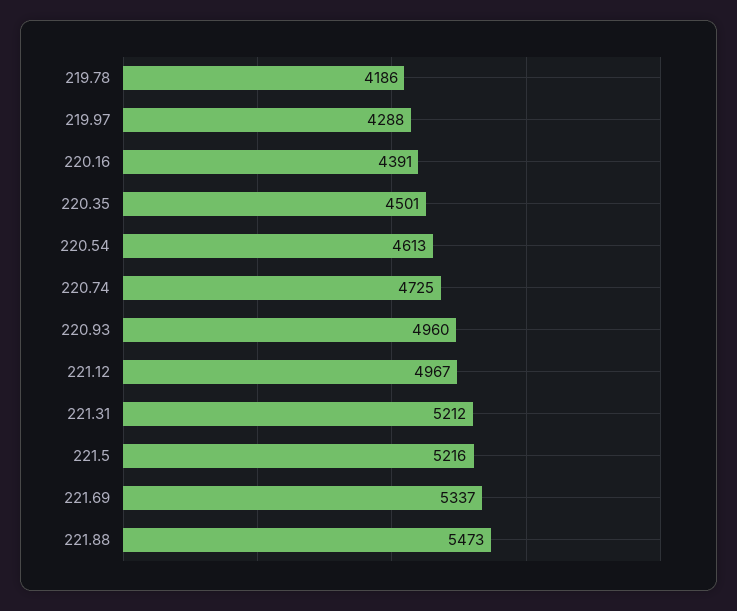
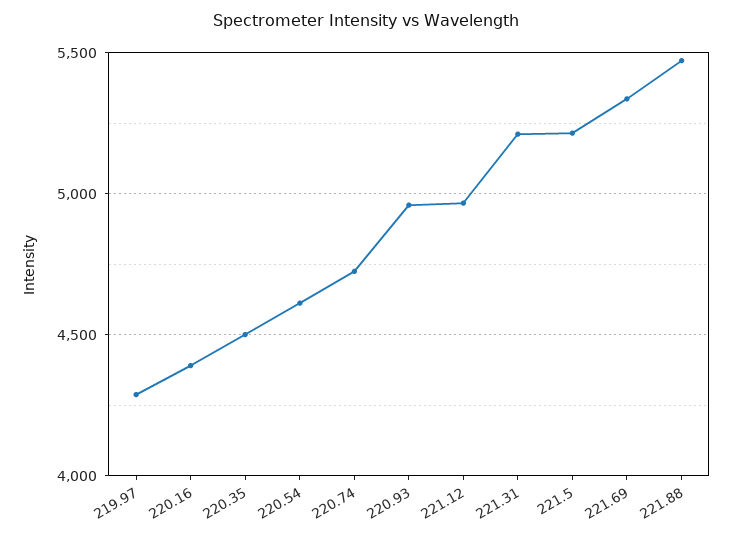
219.78: 4186 -> none

